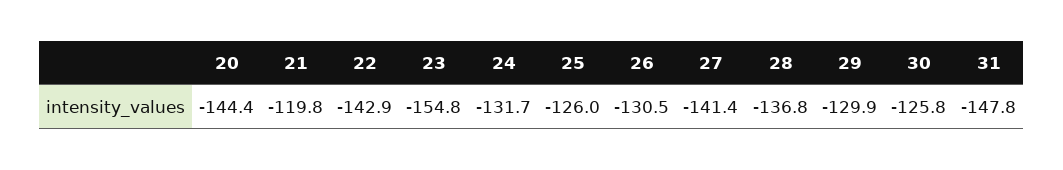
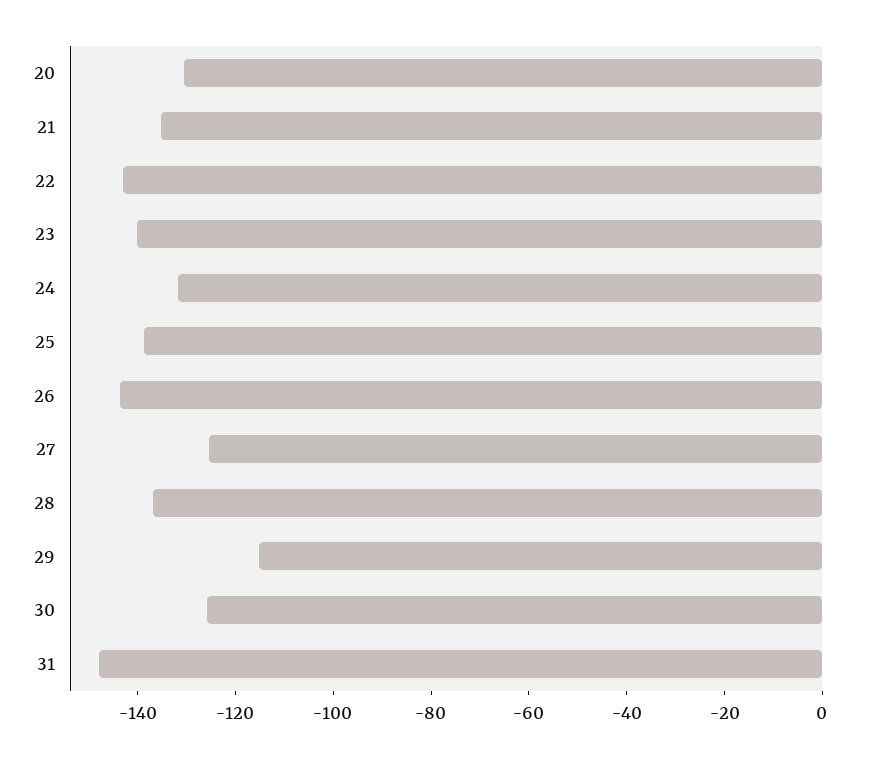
20: -144.4 -> -130
21: -119.8 -> -135
23: -154.8 -> -140
25: -126 -> -140
26: -130.5 -> -145
27: -141.4 -> -125
29: -129.9 -> -115

